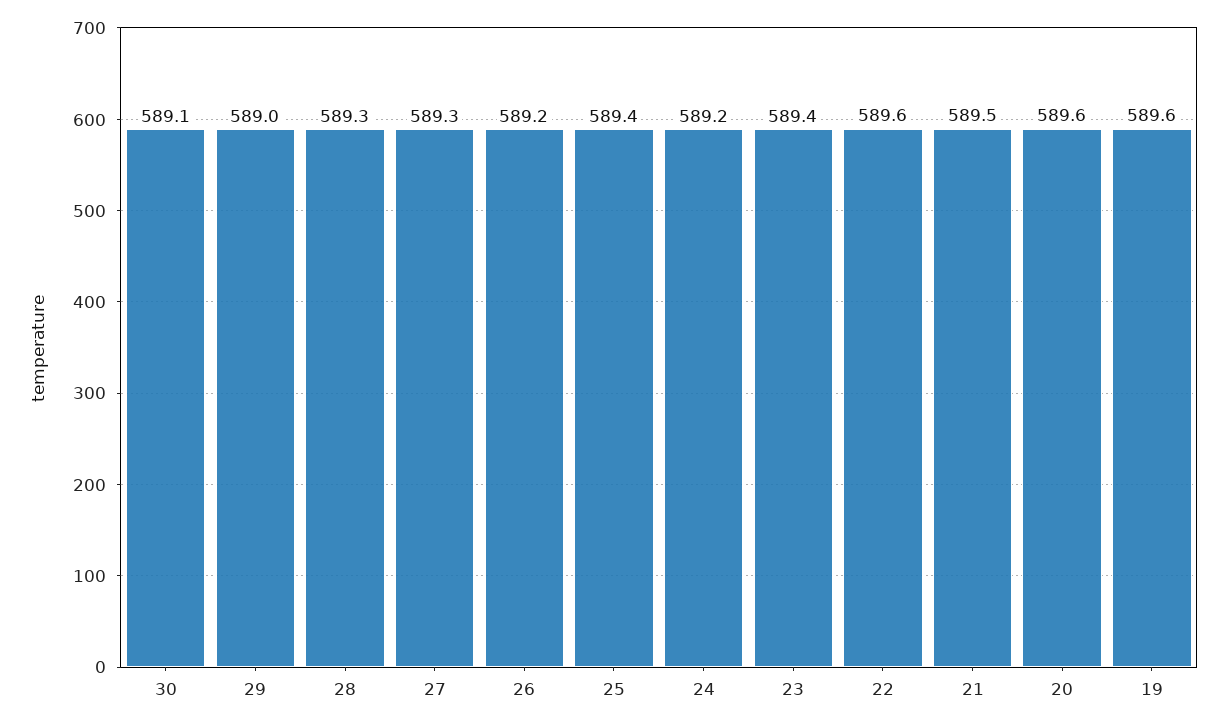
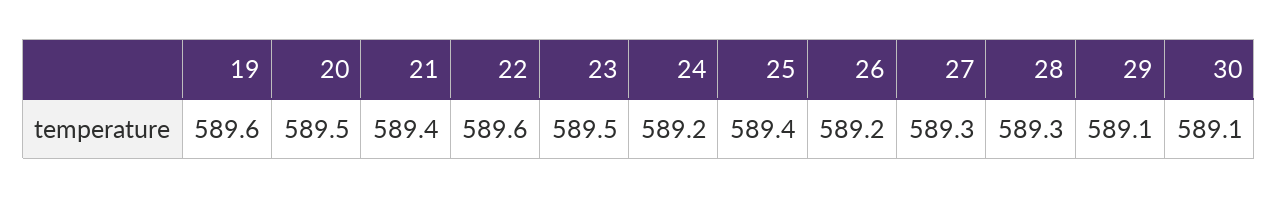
29: 589 -> 589.1
23: 589.4 -> 589.5
21: 589.5 -> 589.4
20: 589.6 -> 589.5

